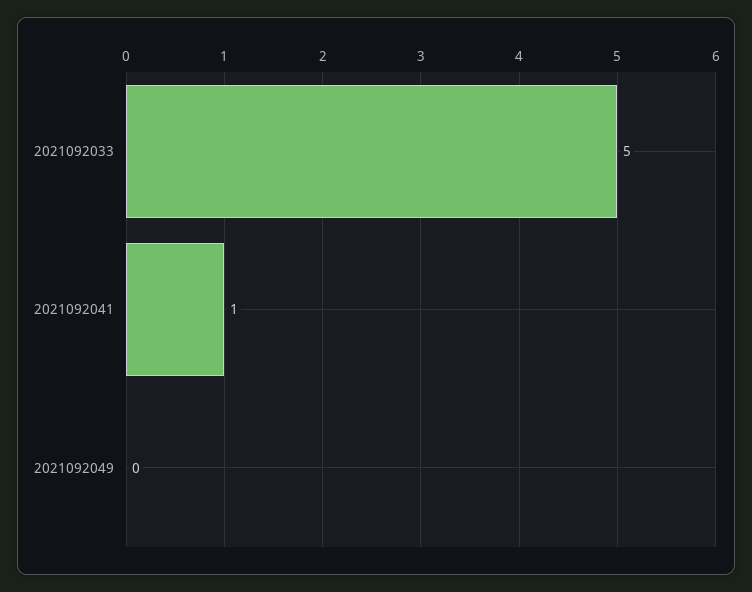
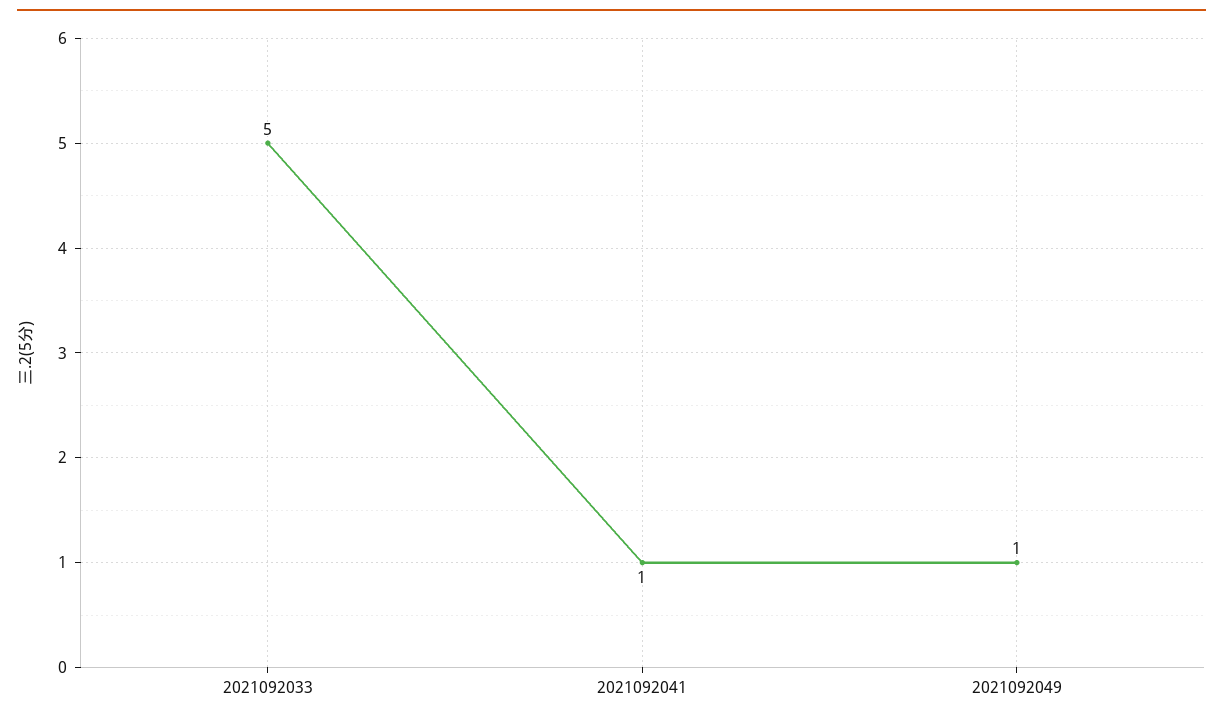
2021092049: 0 -> 1

